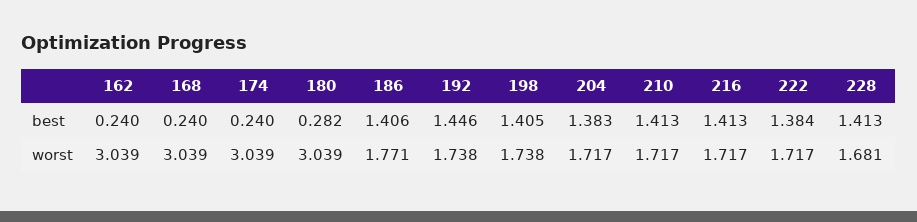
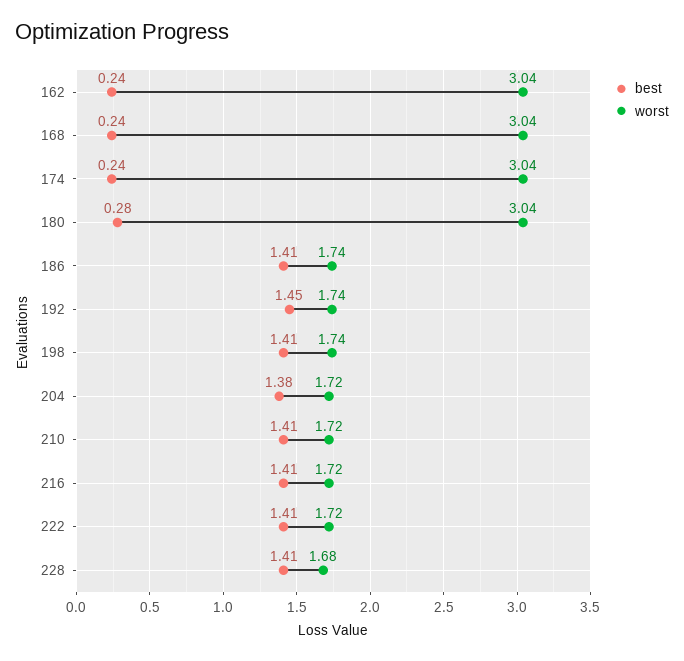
best, 222: 1.384 -> 1.41
worst, 186: 1.771 -> 1.74

